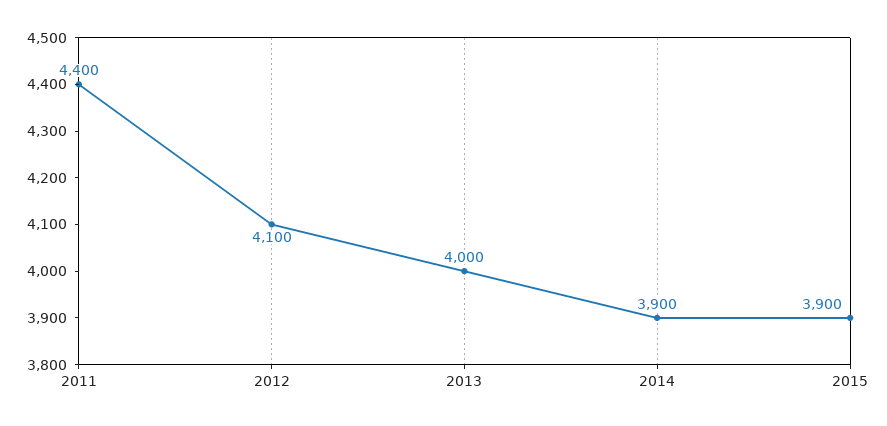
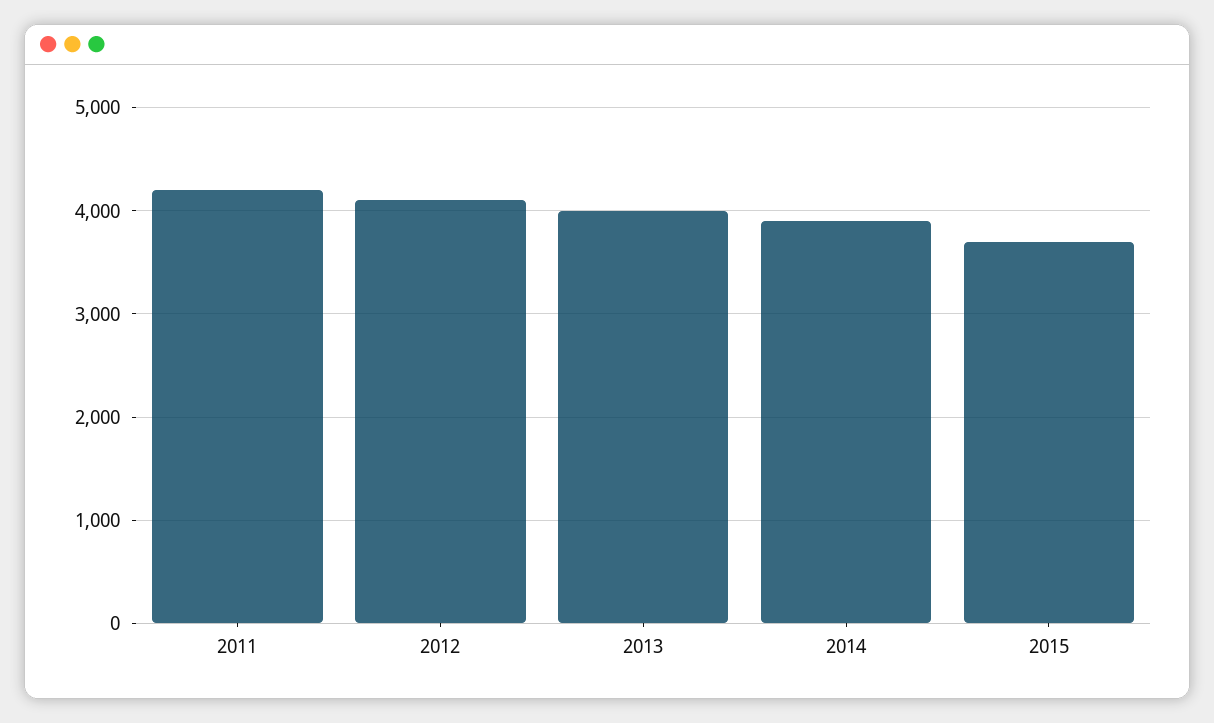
2011: 4400 -> 4200
2015: 3900 -> 3700

